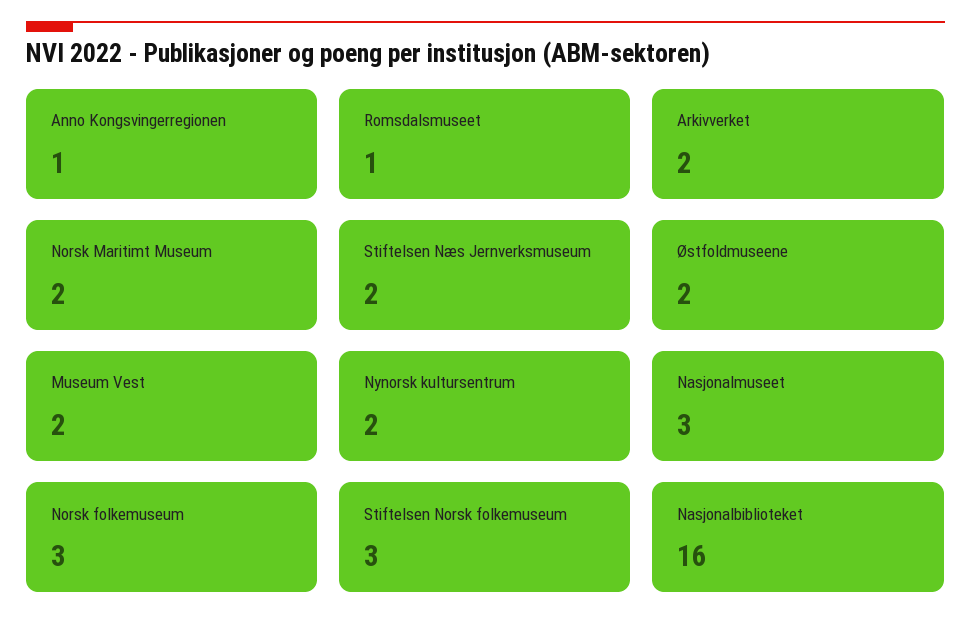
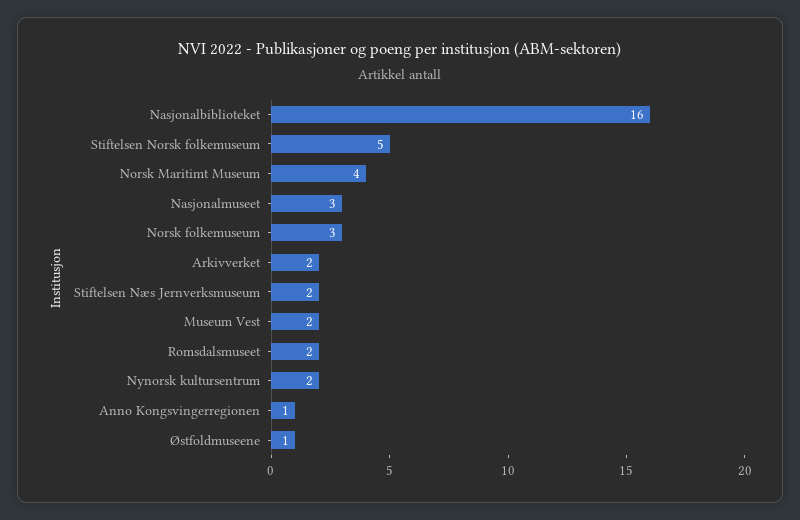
Romsdalsmuseet: 1 -> 2
Norsk Maritimt Museum: 2 -> 4
Østfoldmuseene: 2 -> 1
Stiftelsen Norsk folkemuseum: 3 -> 5

